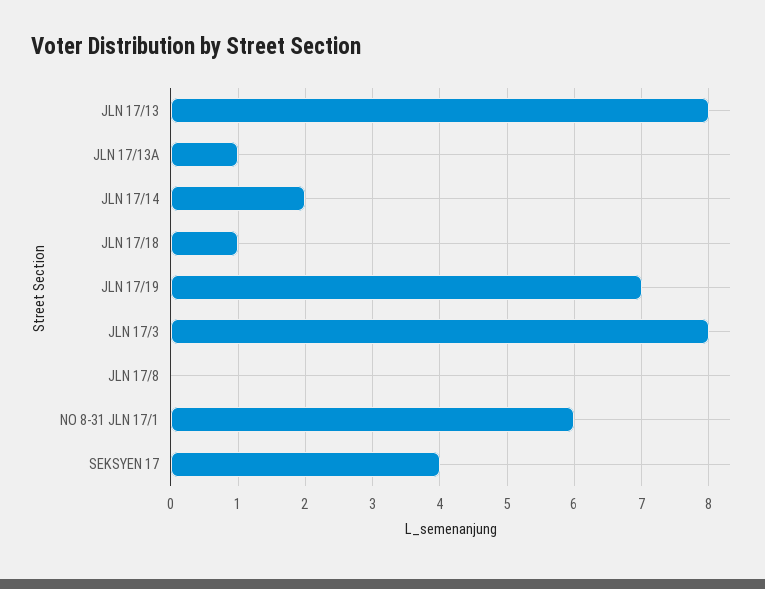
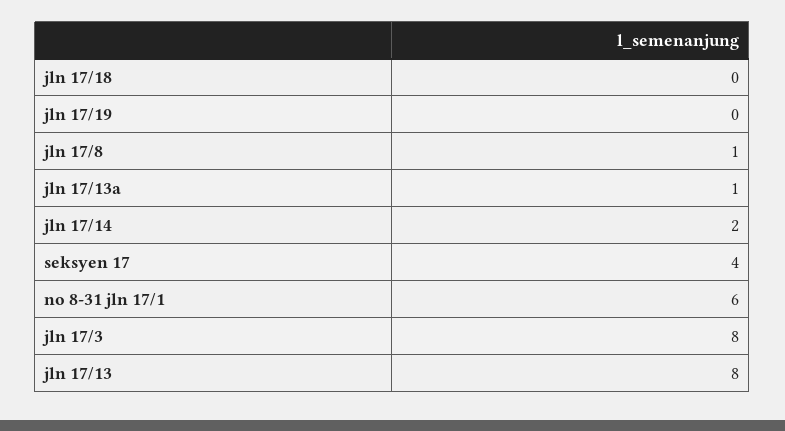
JLN 17/18: 1 -> 0
JLN 17/19: 7 -> 0
JLN 17/8: 0 -> 1

